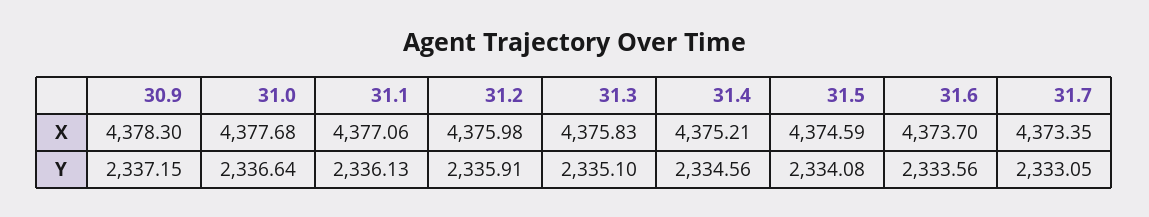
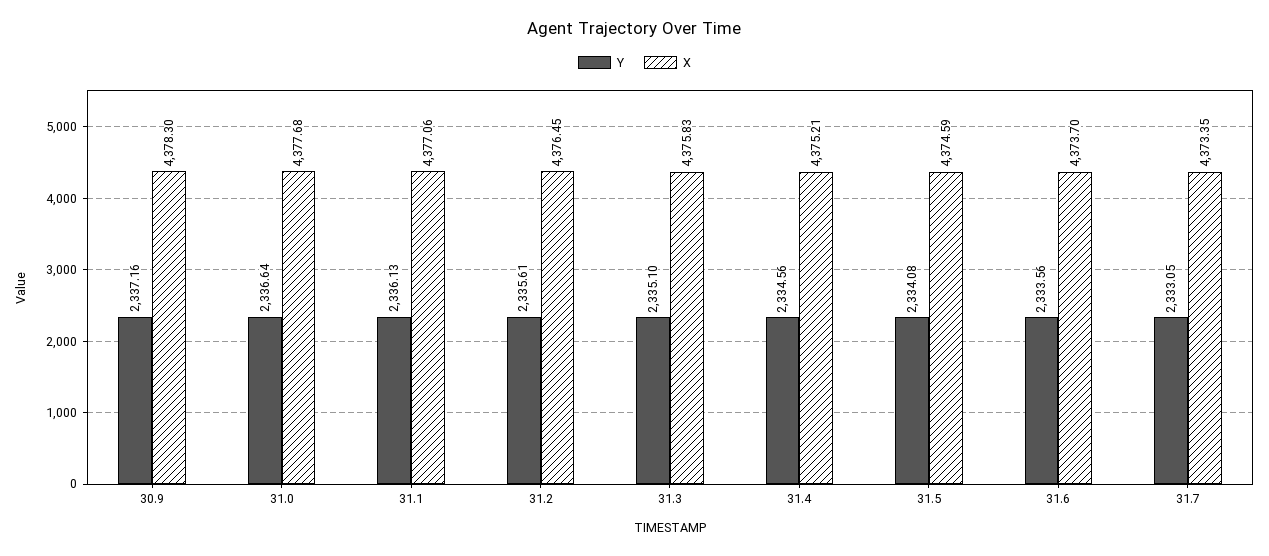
X, 31.2: 4375.98 -> 4376.45
Y, 30.9: 2337.15 -> 2337.16
Y, 31.2: 2335.91 -> 2335.61

